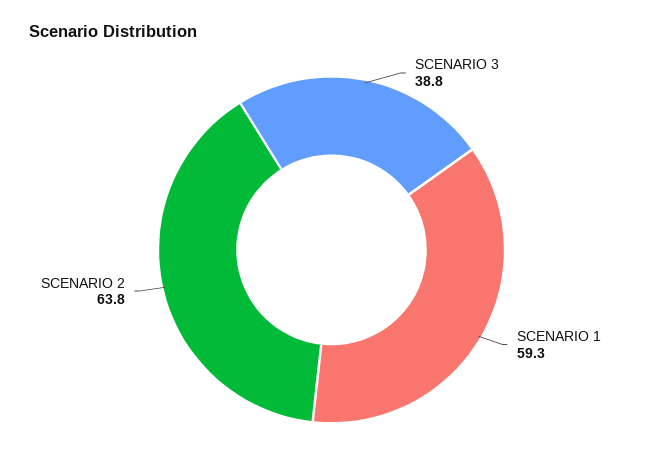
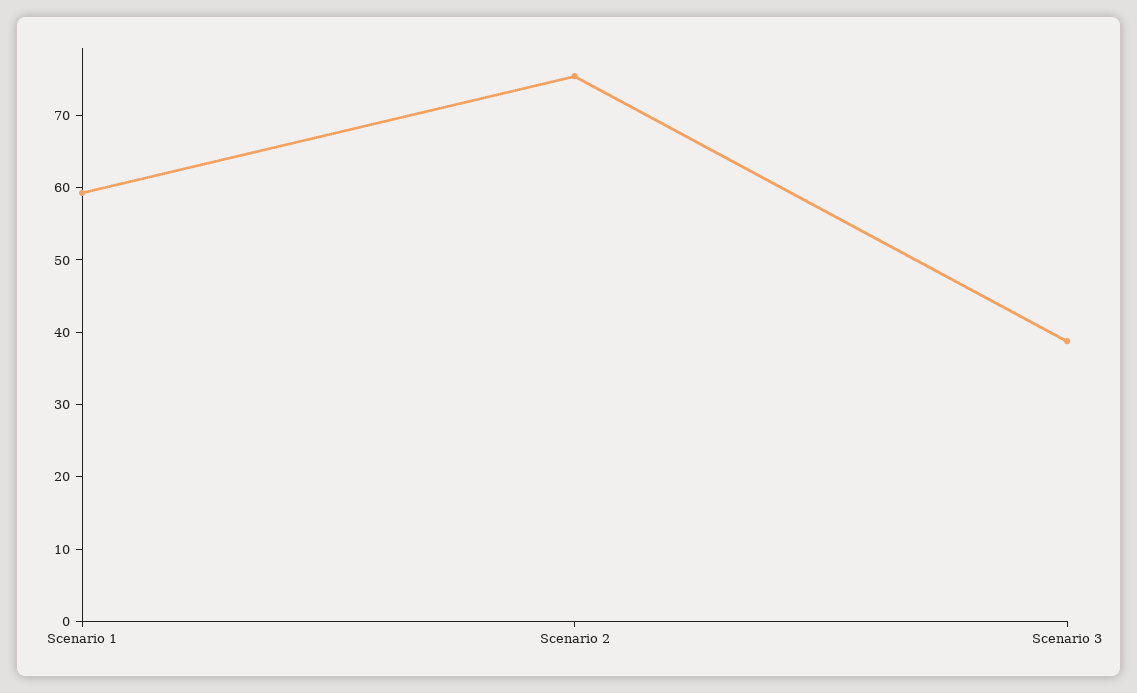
SCENARIO 2: 63.8 -> 76

